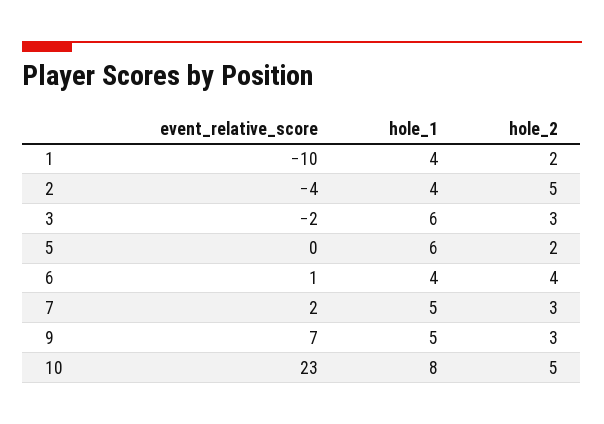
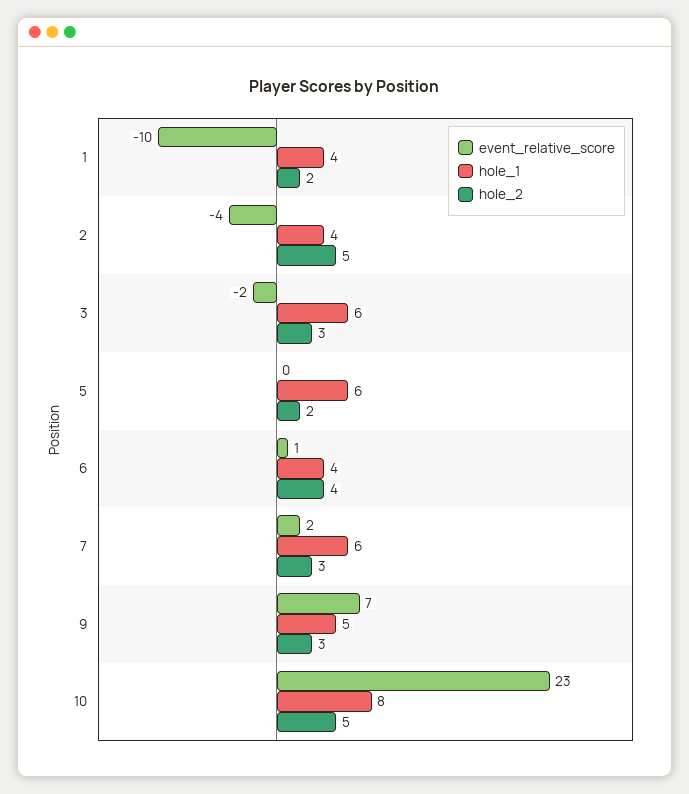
hole_1, 7: 5 -> 6

